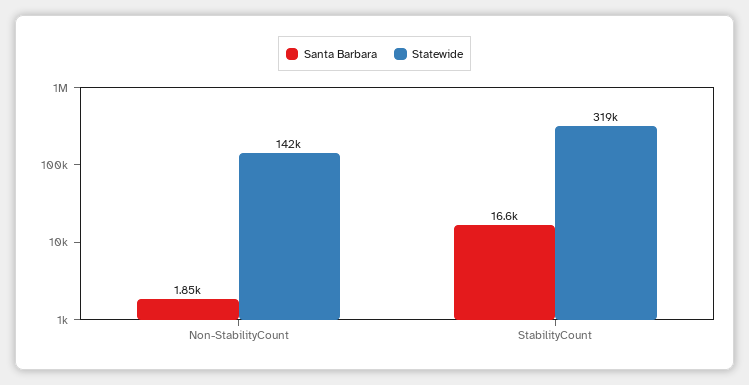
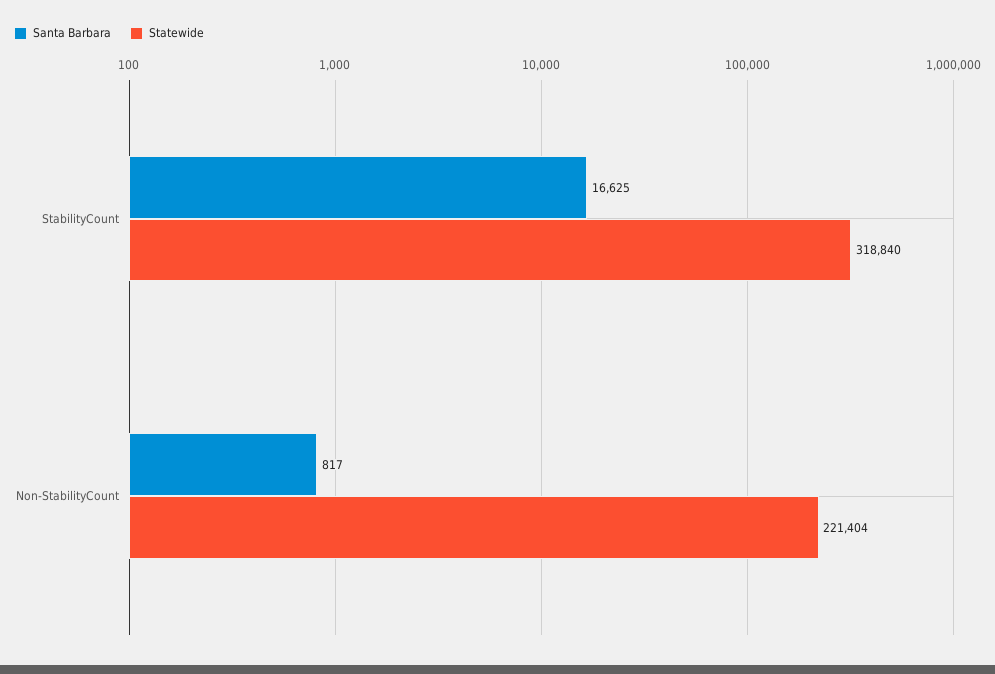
Santa Barbara, Non-StabilityCount: 1850 -> 817
Statewide, Non-StabilityCount: 142000 -> 221404

